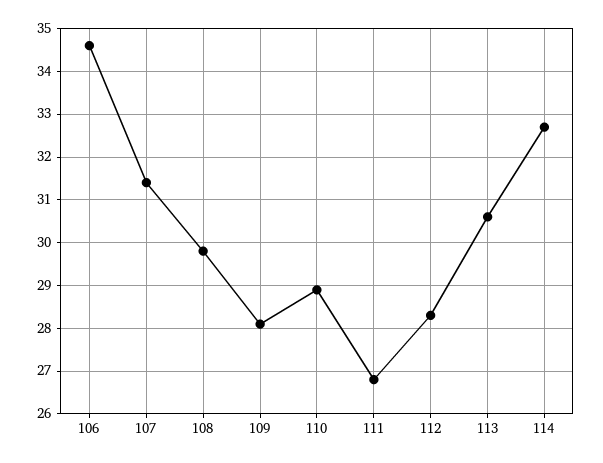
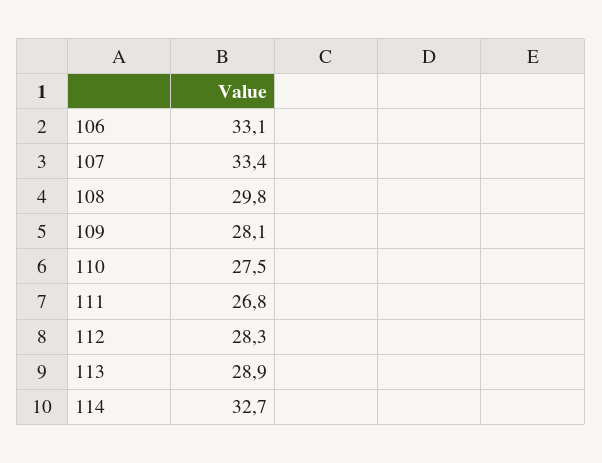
106: 34.5 -> 33.1
107: 31.5 -> 33.4
110: 29 -> 27.5
113: 30.5 -> 28.9

